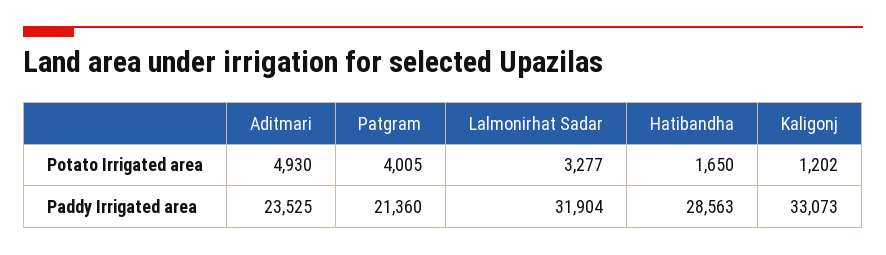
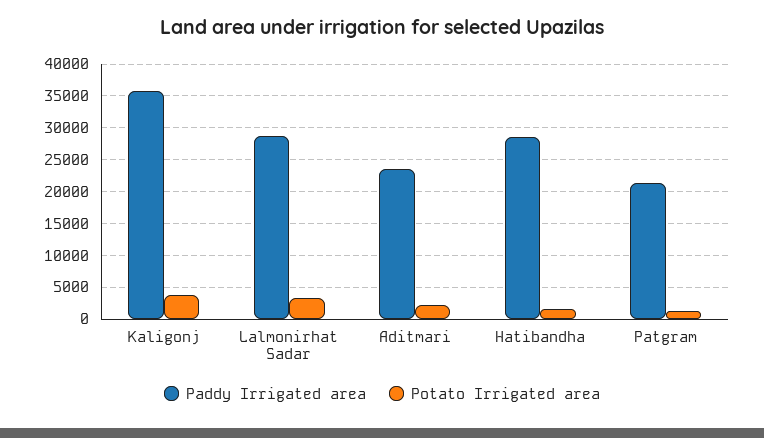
Potato Irrigated area, Aditmari: 4930 -> 2000
Potato Irrigated area, Patgram: 4005 -> 1000
Potato Irrigated area, Kaligonj: 1202 -> 4000
Paddy Irrigated area, Lalmonirhat Sadar: 31904 -> 29000
Paddy Irrigated area, Kaligonj: 33073 -> 36000

